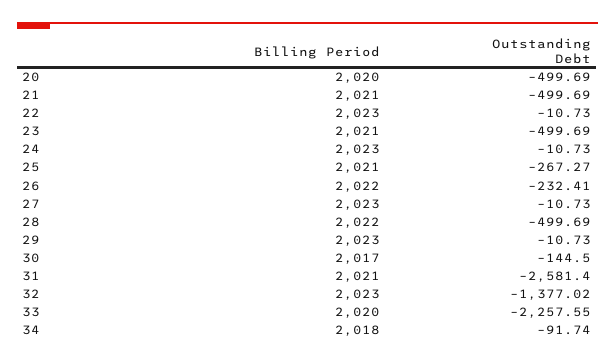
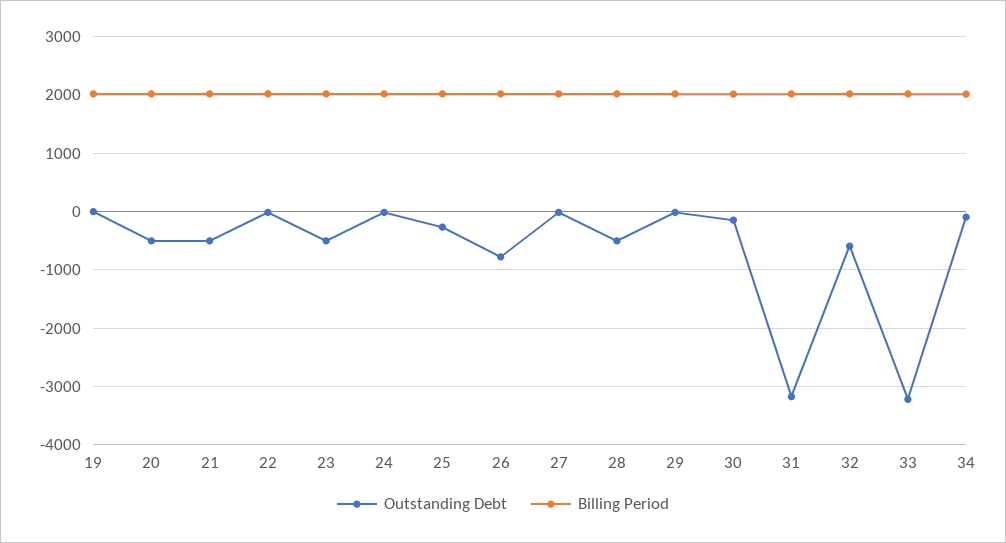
Outstanding Debt, 26: -232.41 -> -800
Outstanding Debt, 31: -2581.4 -> -3200
Outstanding Debt, 32: -1377.02 -> -600
Outstanding Debt, 33: -2257.55 -> -3200
Outstanding Debt, 19: none -> 0
Billing Period, 19: none -> 2000

